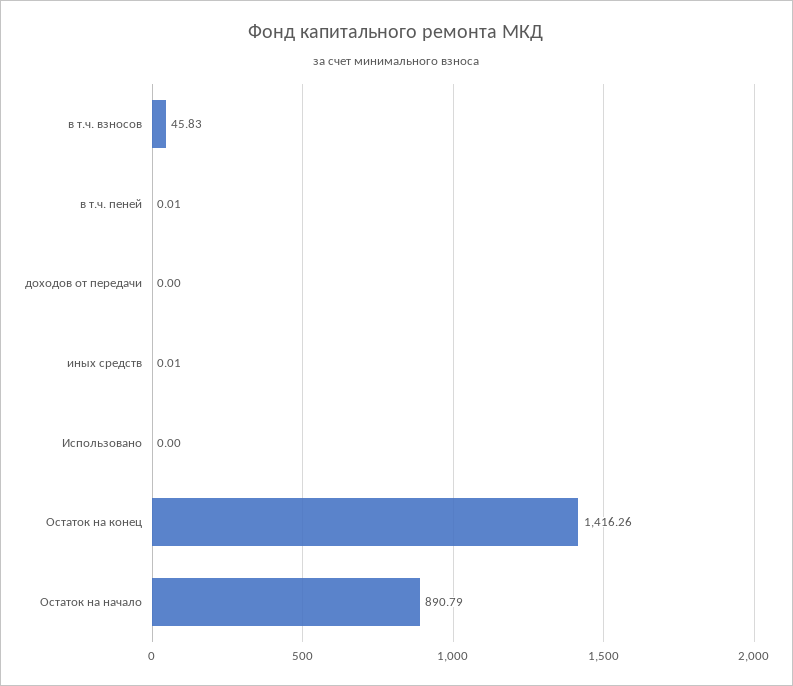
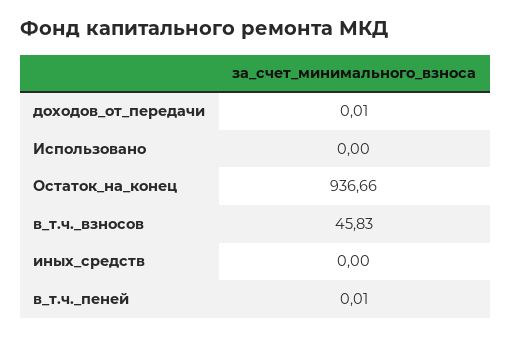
доходов от передачи: 0 -> 0.01
иных средств: 0.01 -> 0
Остаток на конец: 1416.26 -> 936.66
Остаток на начало: 890.79 -> none

